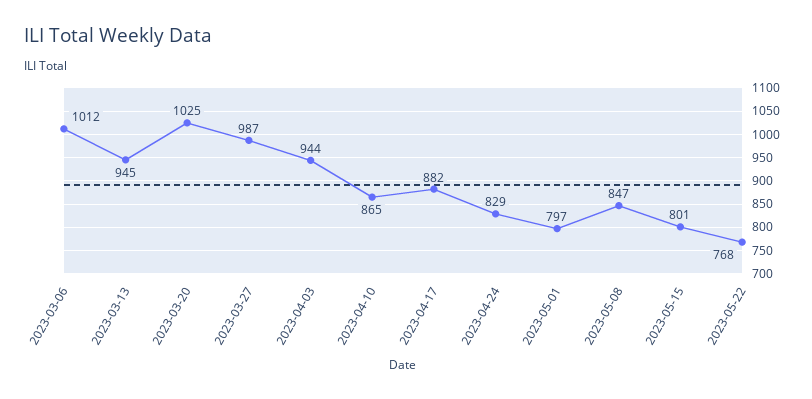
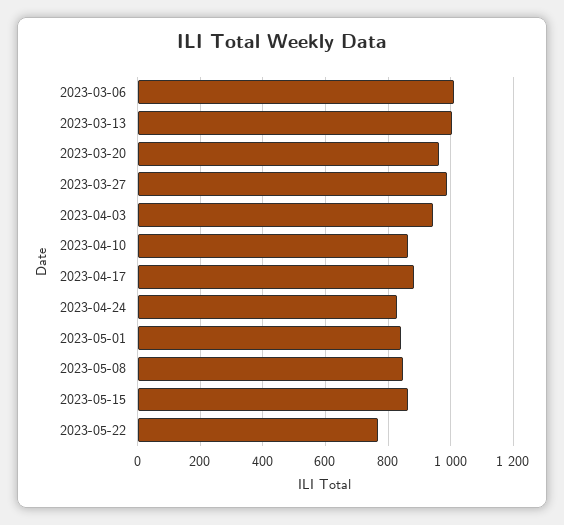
2023-03-13: 945 -> 1000
2023-03-20: 1025 -> 960
2023-05-01: 797 -> 840
2023-05-15: 801 -> 860

